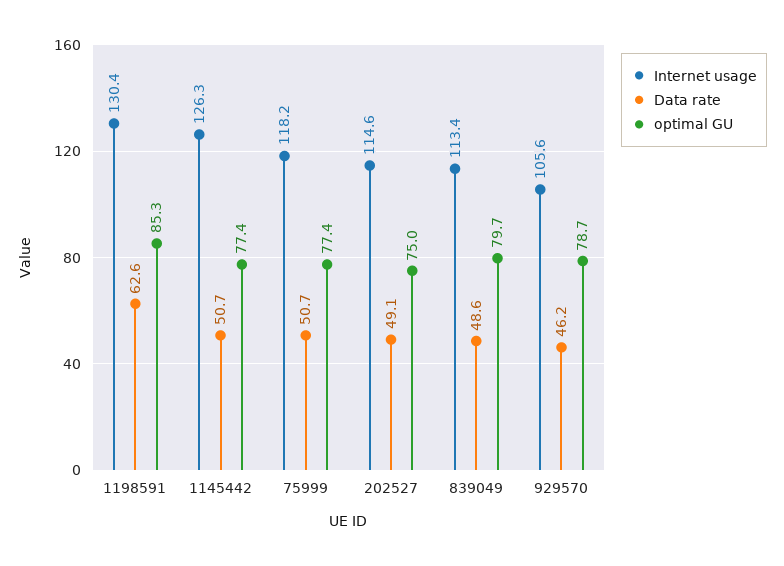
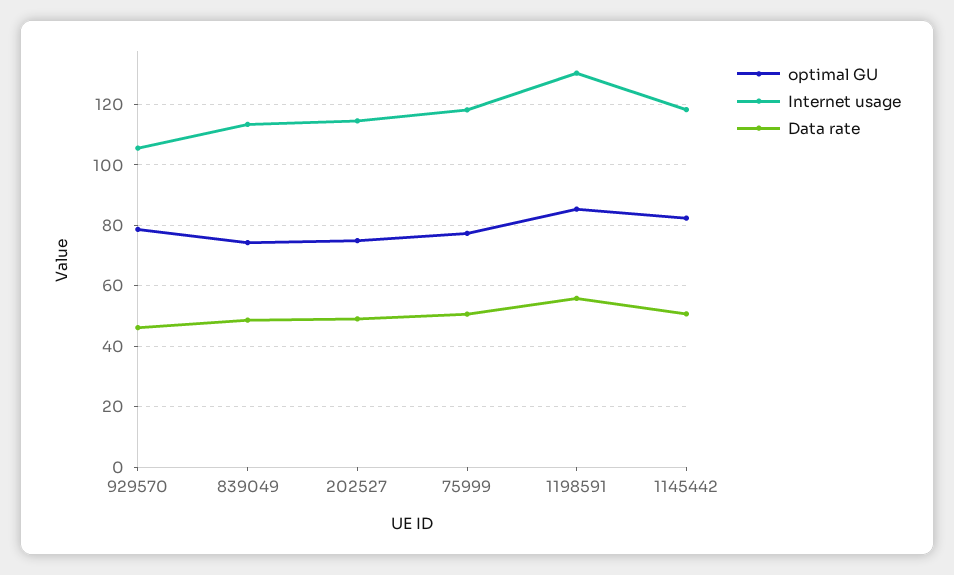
Data rate, 1198591: 62.6 -> 56
Internet usage, 1145442: 126.3 -> 118
optimal GU, 1145442: 77.4 -> 82
optimal GU, 839049: 79.7 -> 74

